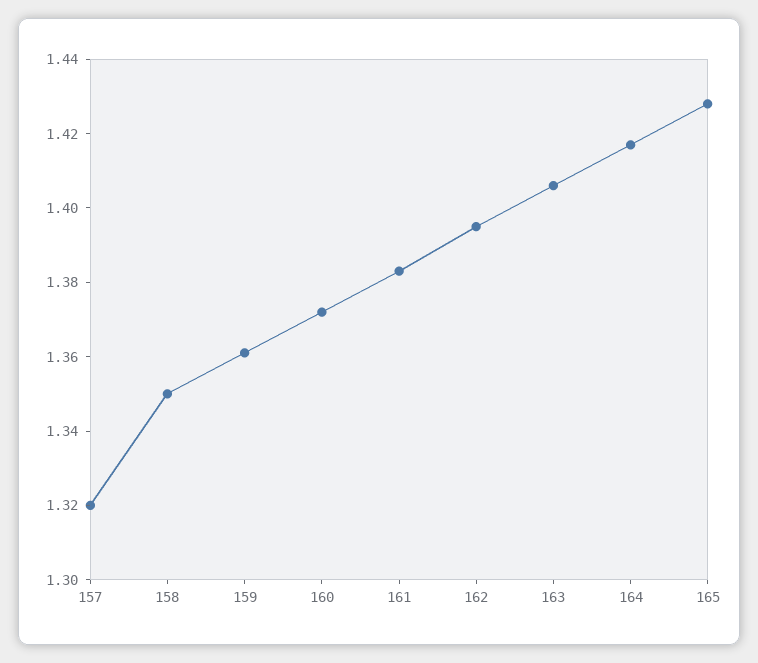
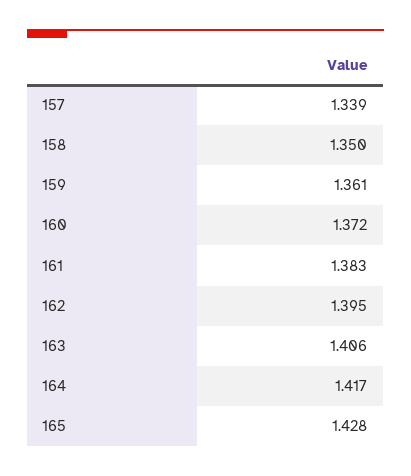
157: 1.32 -> 1.339

